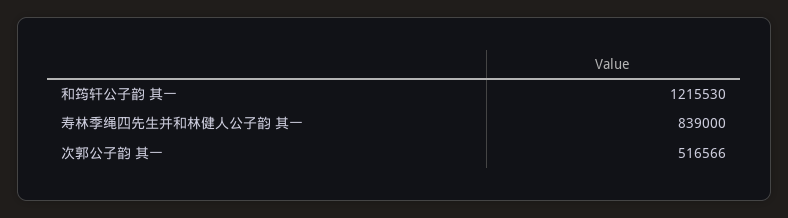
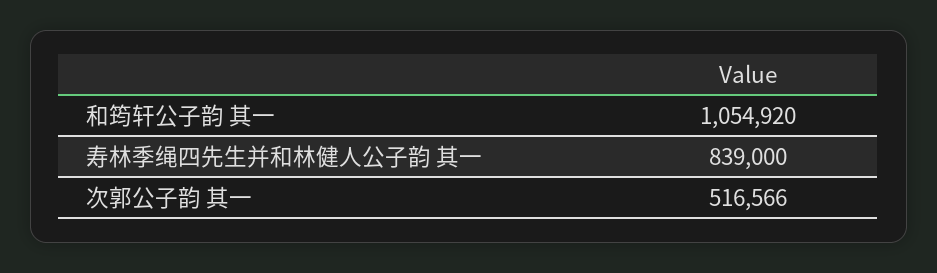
和筠轩公子韵 其一: 1215530 -> 1054920

